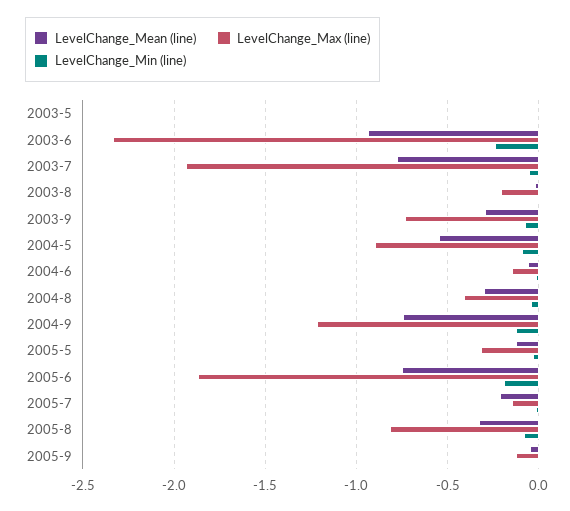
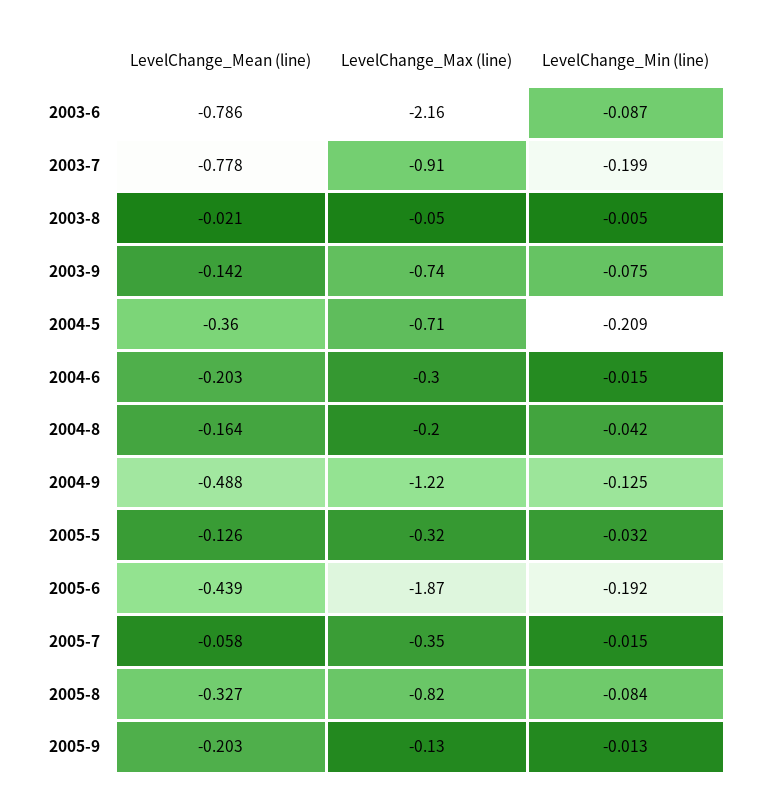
LevelChange_Mean (line), 2003-5: 0 -> none
LevelChange_Max (line), 2003-5: 0 -> none
LevelChange_Min (line), 2003-5: 0 -> none
LevelChange_Mean (line), 2003-6: -0.95 -> -0.786
LevelChange_Max (line), 2003-6: -2.35 -> -2.16
LevelChange_Min (line), 2003-6: -0.25 -> -0.087
LevelChange_Max (line), 2003-7: -1.95 -> -0.91
LevelChange_Min (line), 2003-7: -0.05 -> -0.199
LevelChange_Max (line), 2003-8: -0.2 -> -0.05
LevelChange_Mean (line), 2003-9: -0.3 -> -0.142
LevelChange_Mean (line), 2004-5: -0.55 -> -0.36
LevelChange_Max (line), 2004-5: -0.9 -> -0.71
LevelChange_Min (line), 2004-5: -0.1 -> -0.209
LevelChange_Mean (line), 2004-6: -0.05 -> -0.203
LevelChange_Max (line), 2004-6: -0.15 -> -0.3
LevelChange_Mean (line), 2004-8: -0.3 -> -0.164
LevelChange_Max (line), 2004-8: -0.4 -> -0.2
LevelChange_Mean (line), 2004-9: -0.75 -> -0.488
LevelChange_Mean (line), 2005-6: -0.75 -> -0.439
LevelChange_Mean (line), 2005-7: -0.2 -> -0.058
LevelChange_Max (line), 2005-7: -0.15 -> -0.35
LevelChange_Mean (line), 2005-9: -0.05 -> -0.203

